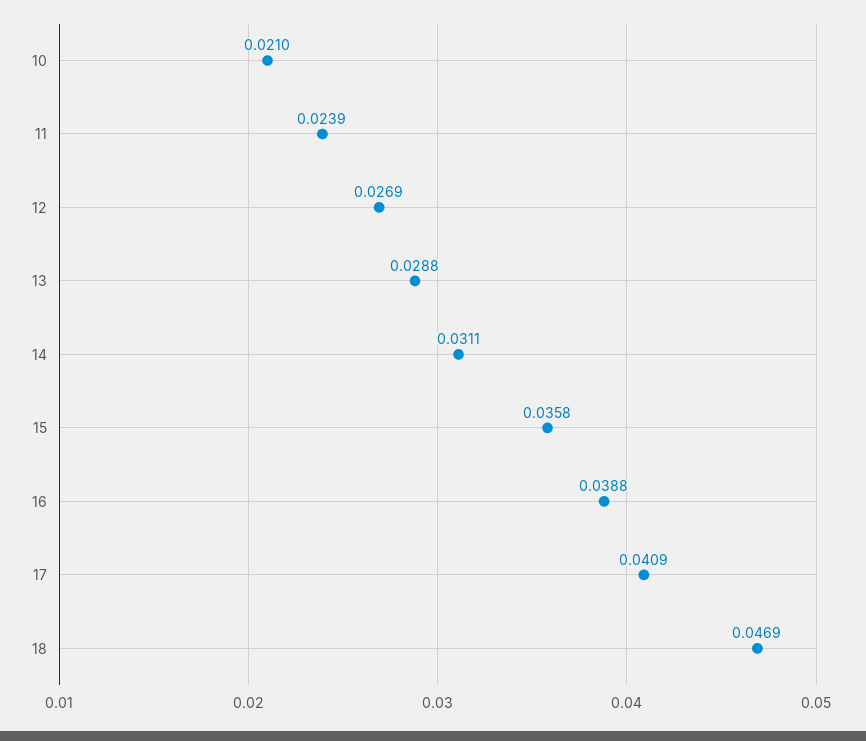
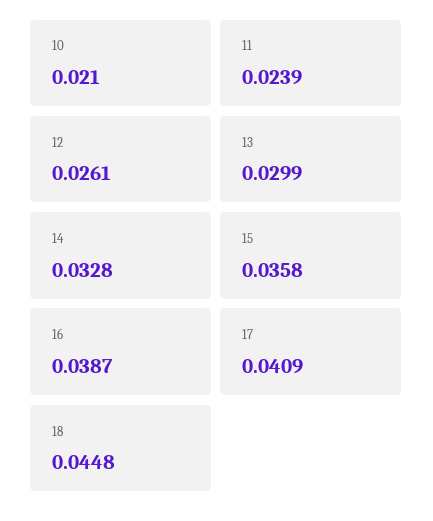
12: 0.0269 -> 0.0261
13: 0.0288 -> 0.0299
14: 0.0311 -> 0.0328
16: 0.0388 -> 0.0387
18: 0.0469 -> 0.0448

